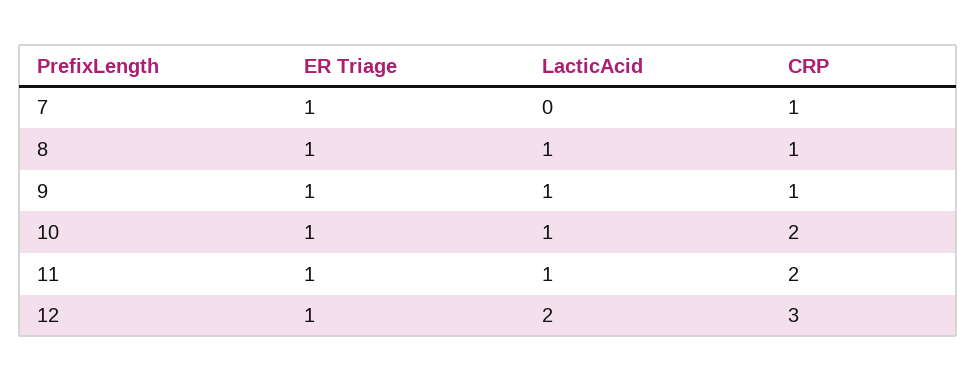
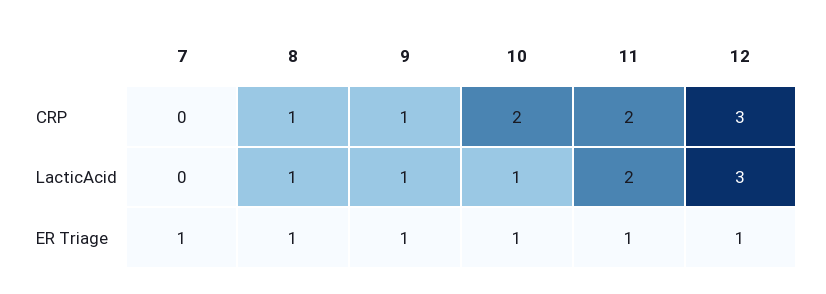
CRP, 7: 1 -> 0
LacticAcid, 11: 1 -> 2
LacticAcid, 12: 2 -> 3

